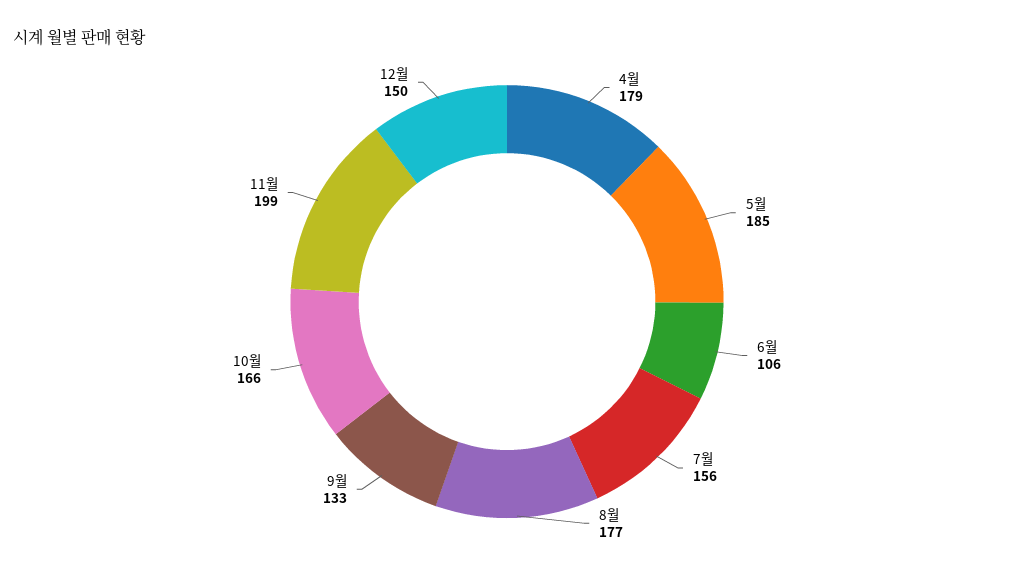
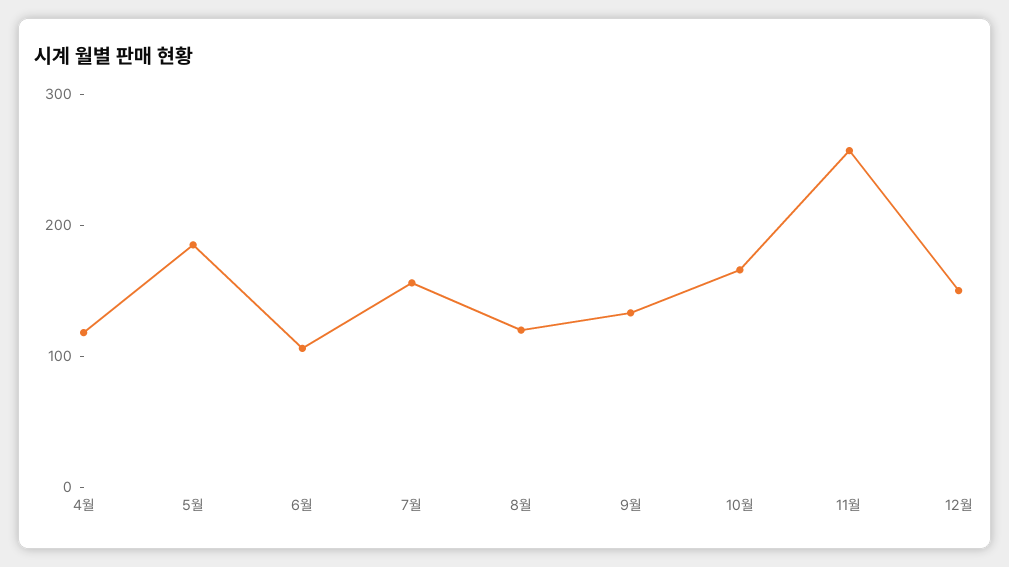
4월: 179 -> 120
8월: 177 -> 120
11월: 199 -> 260

